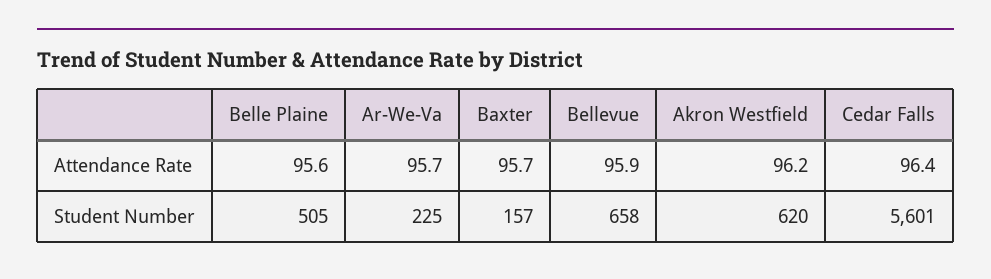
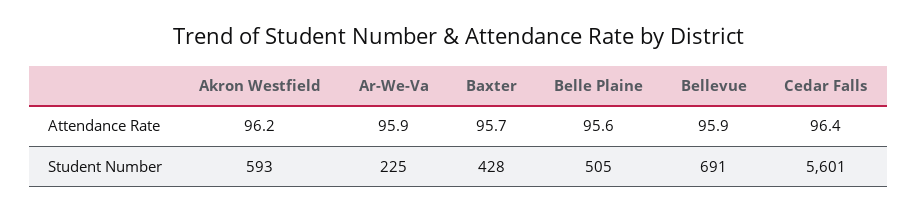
Ar-We-Va, Attendance Rate: 95.7 -> 95.9
Baxter, Student Number: 157 -> 428
Bellevue, Student Number: 658 -> 691
Akron Westfield, Student Number: 620 -> 593

